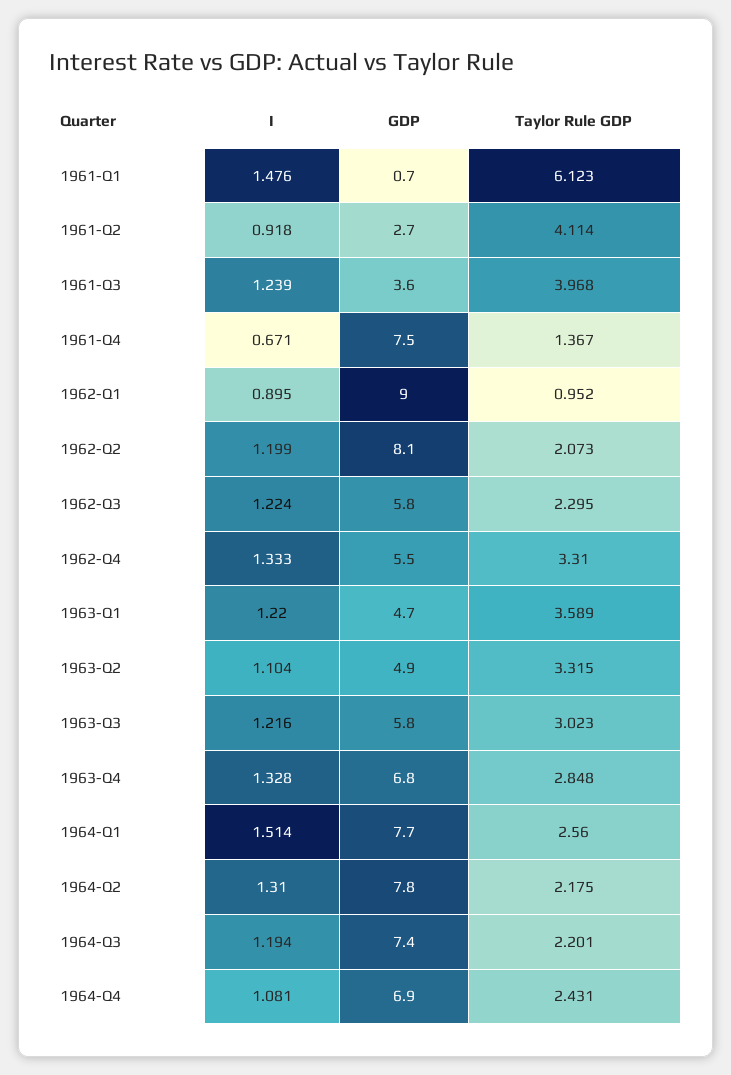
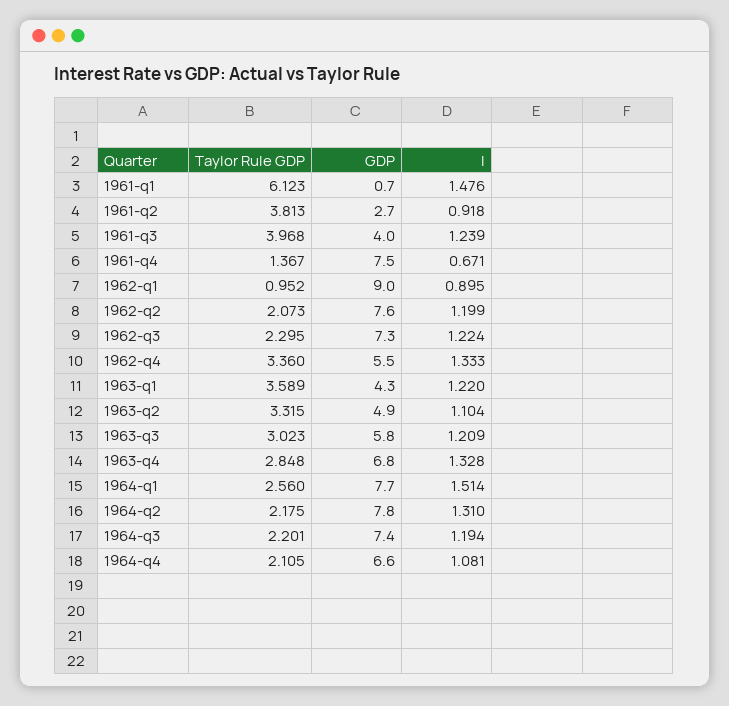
Taylor Rule GDP, 1961-Q2: 4.114 -> 3.813
GDP, 1961-Q3: 3.6 -> 4
GDP, 1962-Q2: 8.1 -> 7.6
GDP, 1962-Q3: 5.8 -> 7.3
Taylor Rule GDP, 1962-Q4: 3.31 -> 3.36
GDP, 1963-Q1: 4.7 -> 4.3
I, 1963-Q3: 1.216 -> 1.209
GDP, 1964-Q4: 6.9 -> 6.6
Taylor Rule GDP, 1964-Q4: 2.431 -> 2.105

